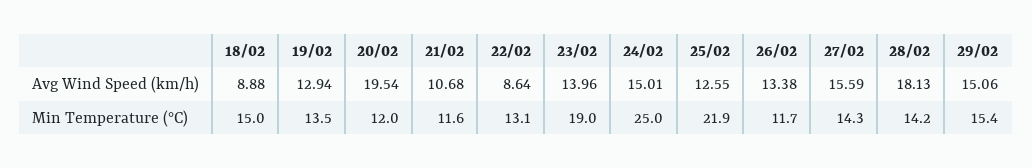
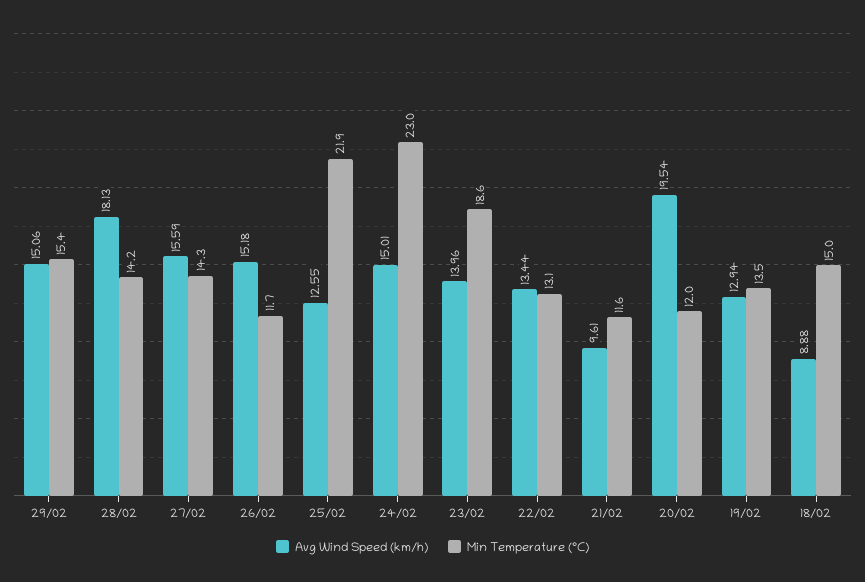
Avg Wind Speed (km/h), 21/02: 10.68 -> 9.61
Avg Wind Speed (km/h), 22/02: 8.64 -> 13.44
Avg Wind Speed (km/h), 26/02: 13.38 -> 15.18
Min Temperature (°C), 23/02: 19 -> 18.6
Min Temperature (°C), 24/02: 25 -> 23

